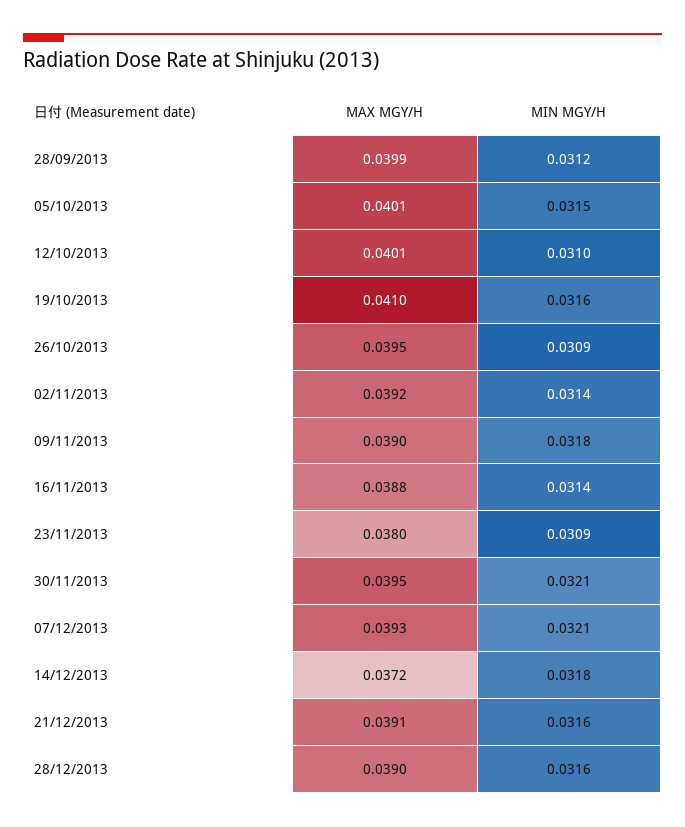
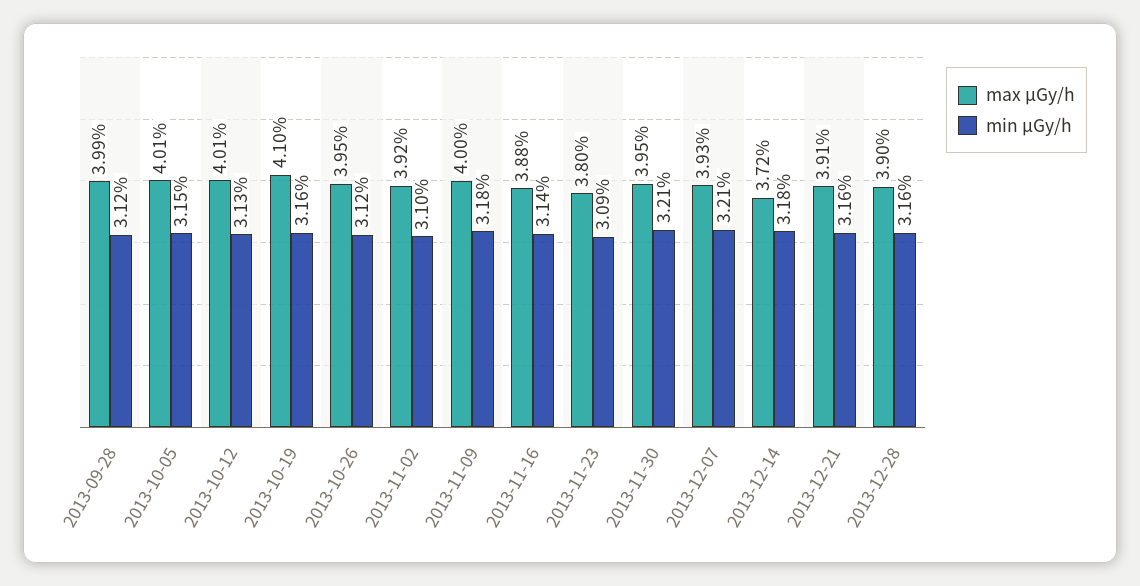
MIN ΜGY/H, 12/10/2013: 0.031 -> 0.0313
MIN ΜGY/H, 26/10/2013: 0.0309 -> 0.0312
MIN ΜGY/H, 02/11/2013: 0.0314 -> 0.031
MAX ΜGY/H, 09/11/2013: 0.039 -> 0.04

